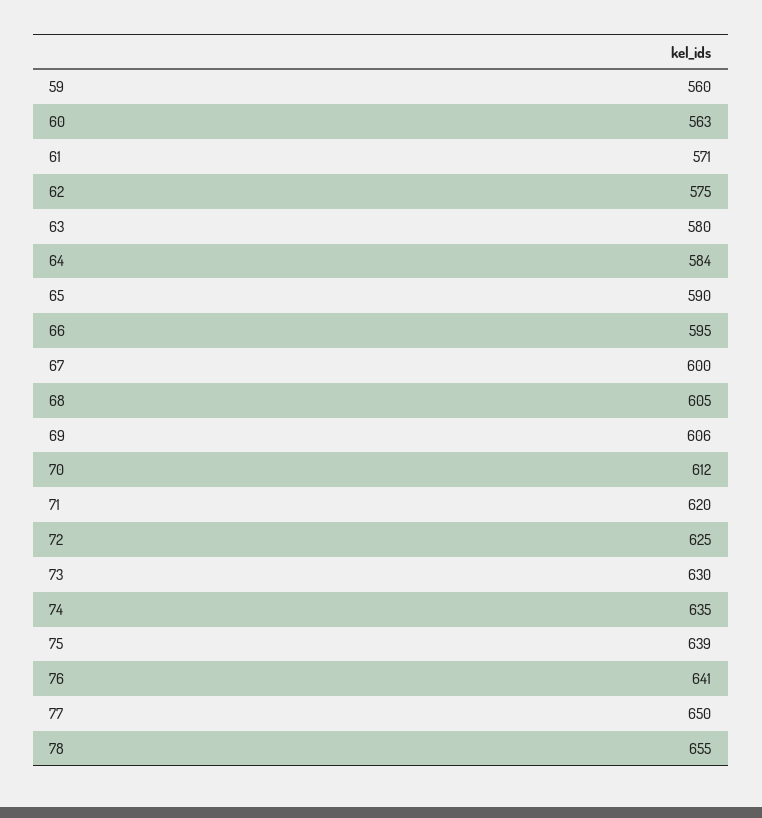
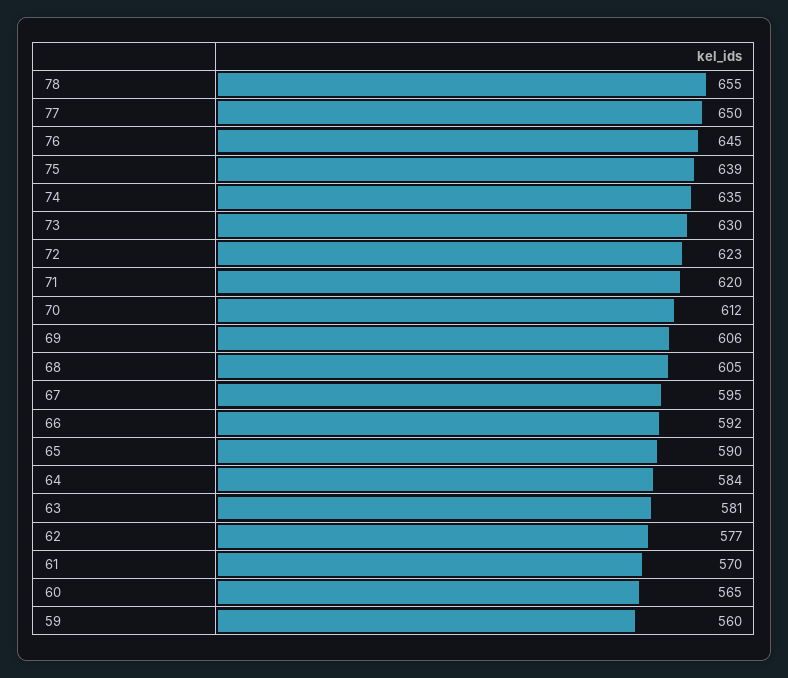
60: 563 -> 565
61: 571 -> 570
62: 575 -> 577
63: 580 -> 581
66: 595 -> 592
67: 600 -> 595
72: 625 -> 623
76: 641 -> 645

